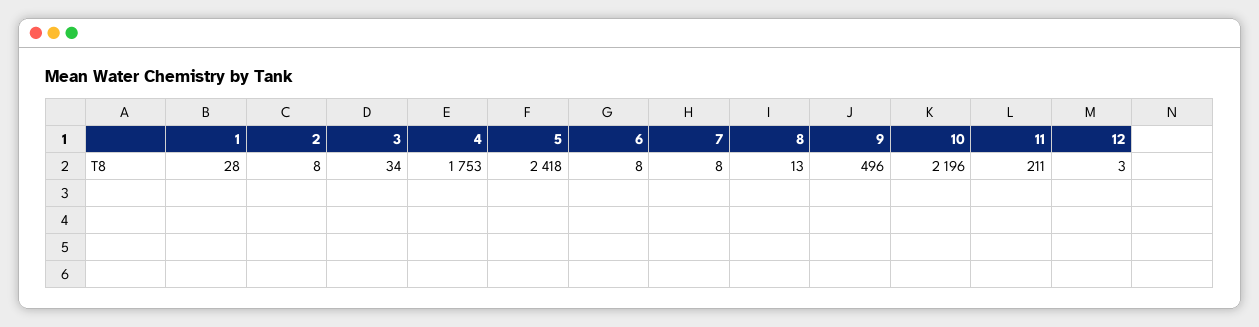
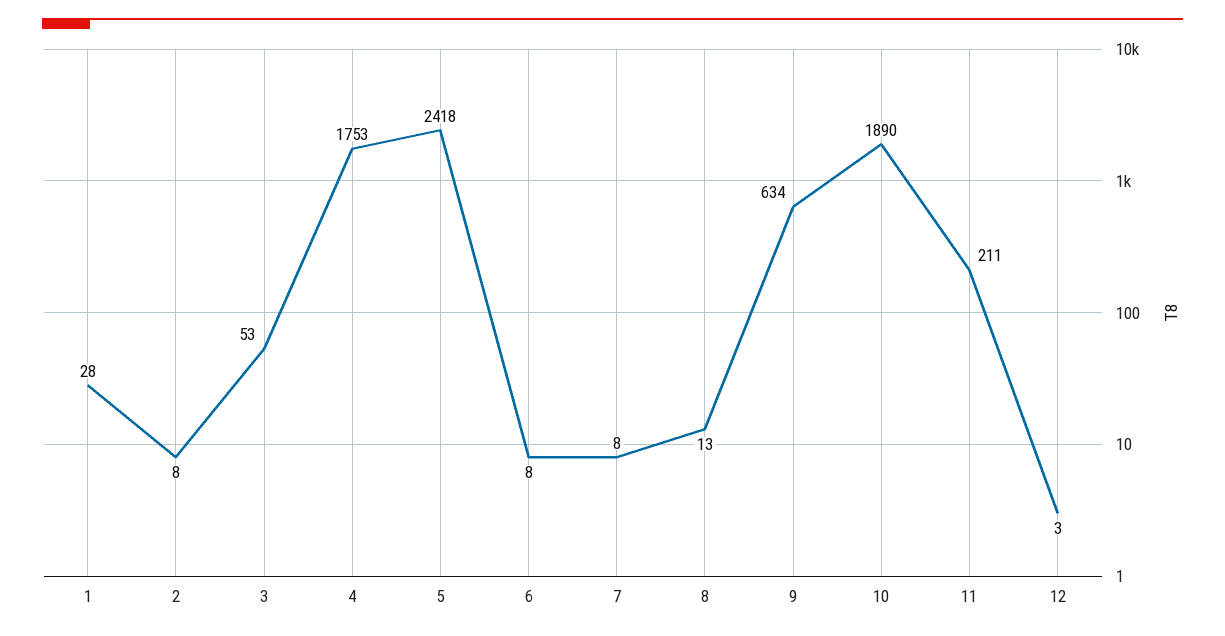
3: 34 -> 53
9: 496 -> 634
10: 2196 -> 1890

